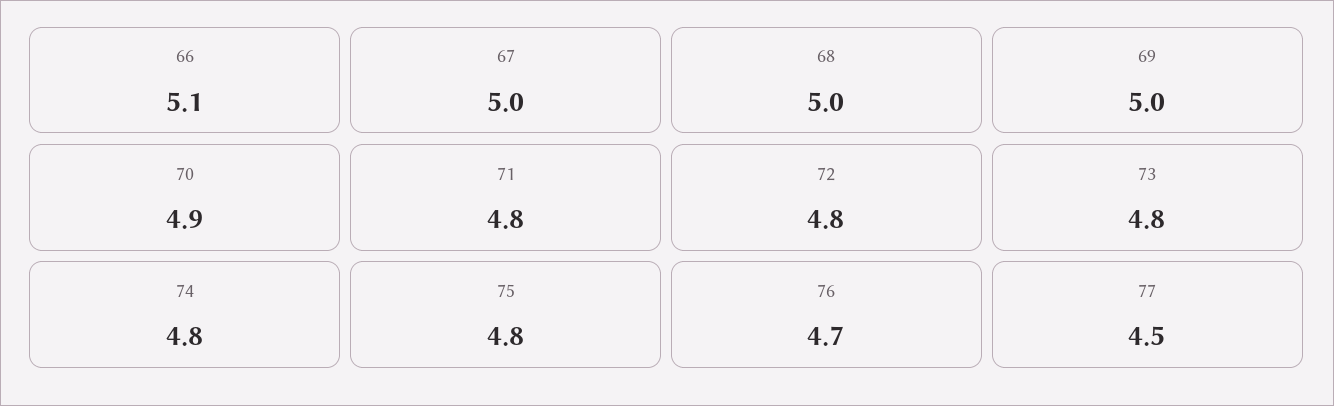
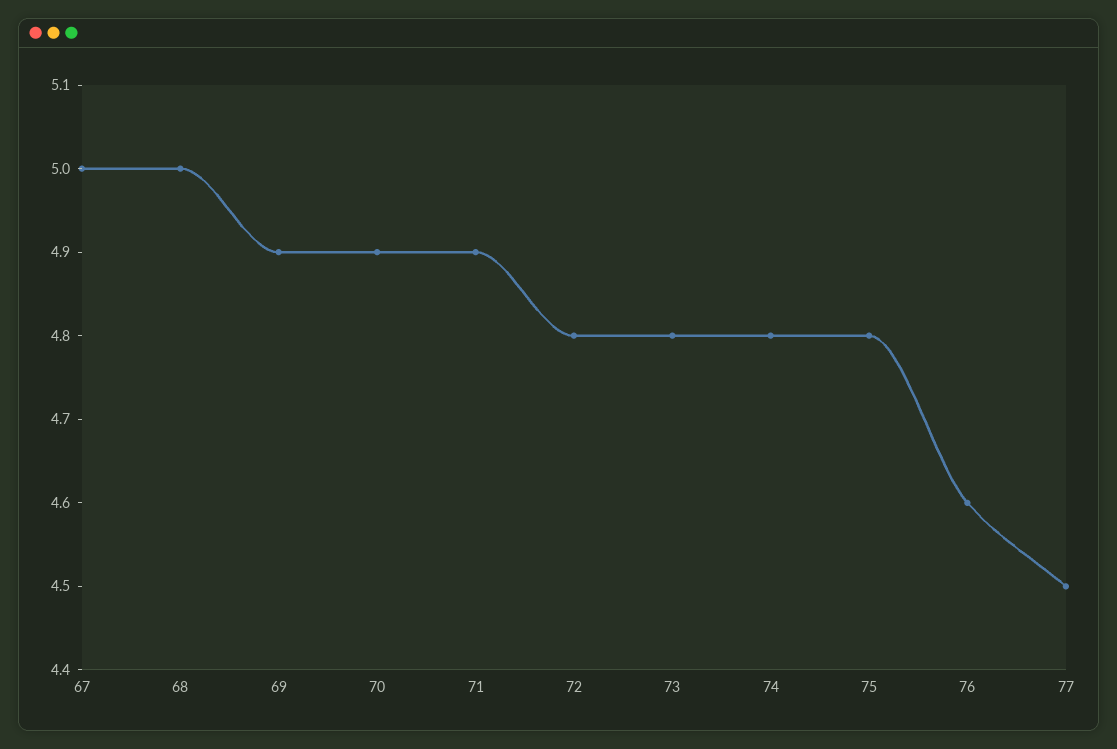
66: 5.1 -> none
69: 5 -> 4.9
71: 4.8 -> 4.9
76: 4.7 -> 4.6

